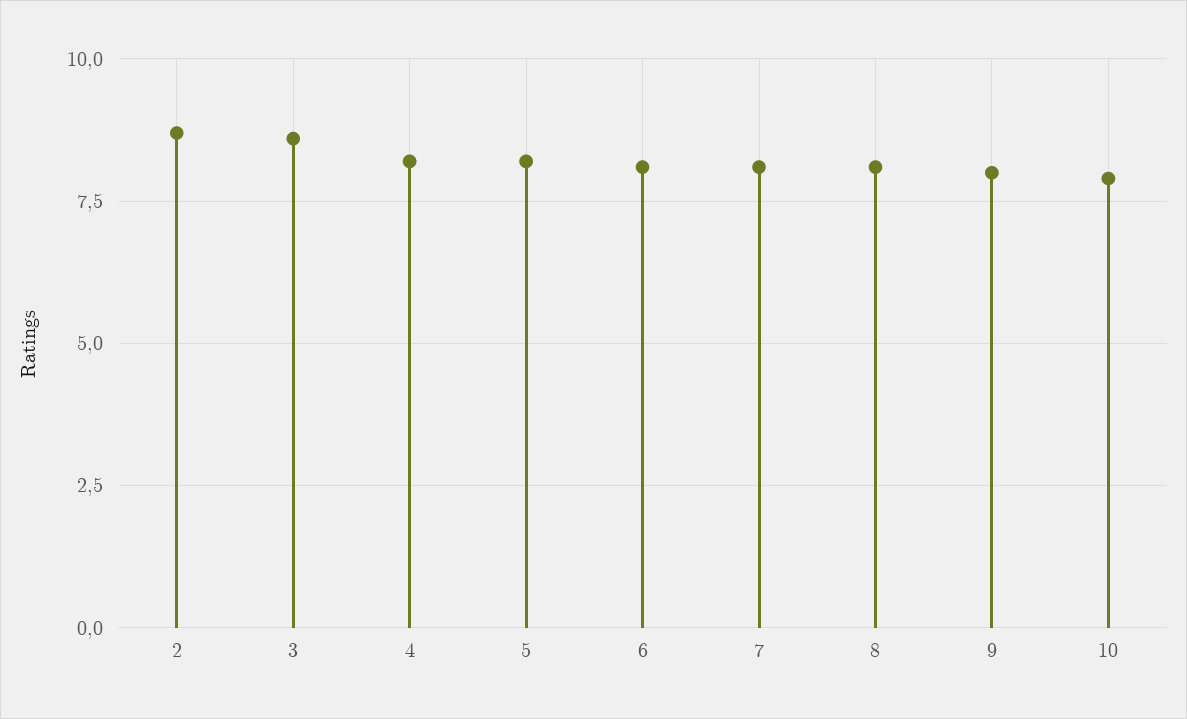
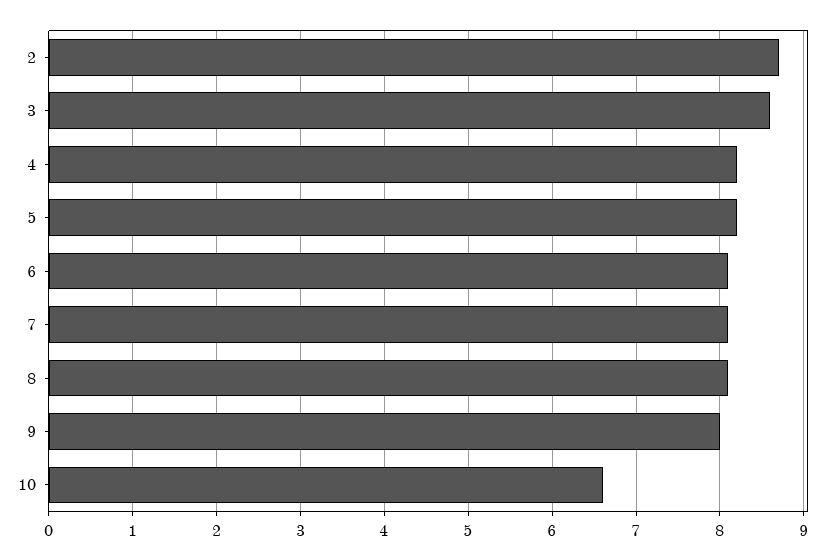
10: 8 -> 6.6

